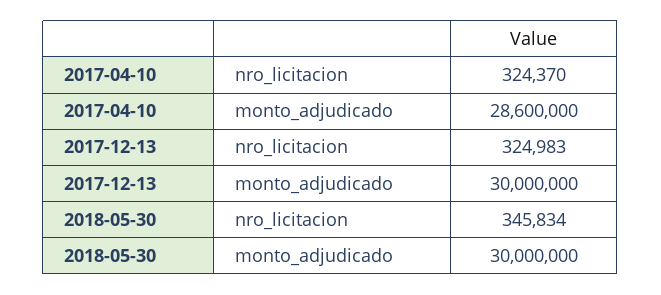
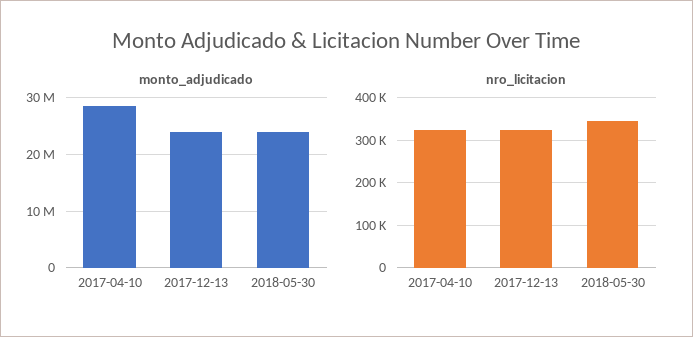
monto_adjudicado, 2017-12-13: 30000000 -> 24000000
monto_adjudicado, 2018-05-30: 30000000 -> 24000000

